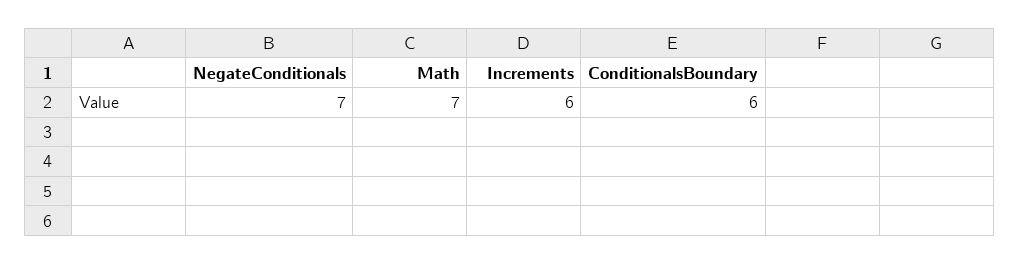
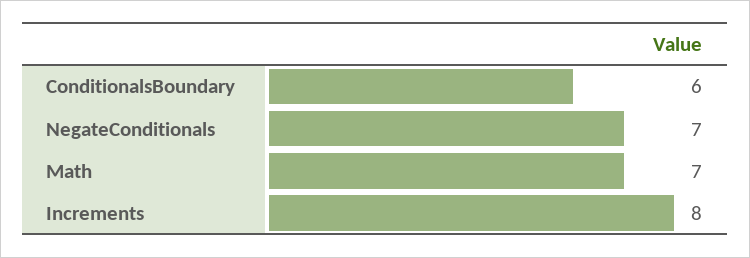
Increments: 6 -> 8

